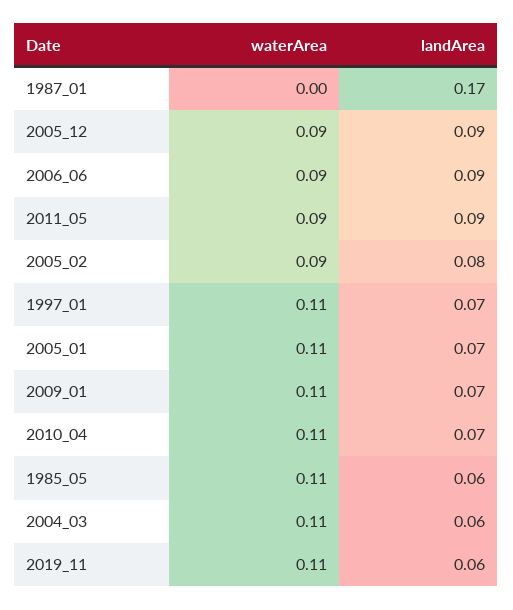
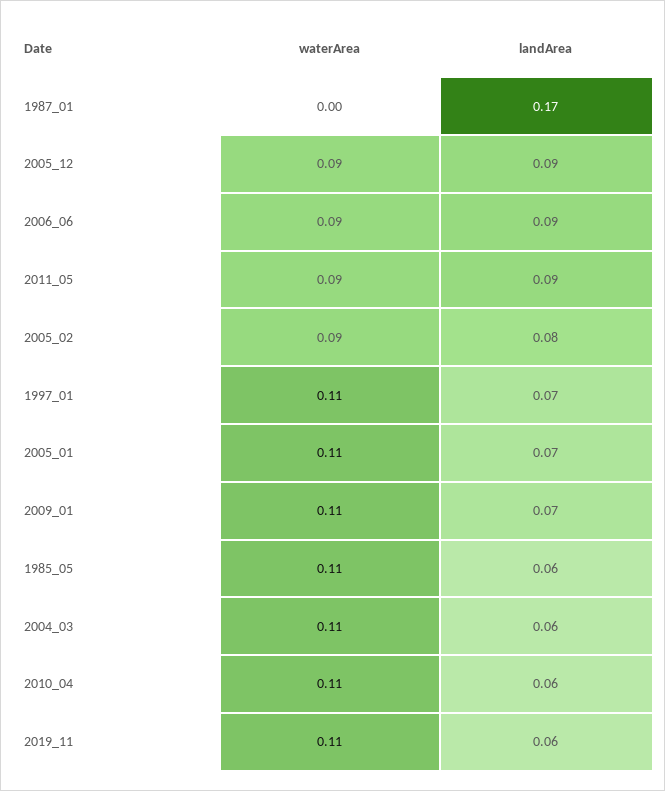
landArea, 2010_04: 0.07 -> 0.06

